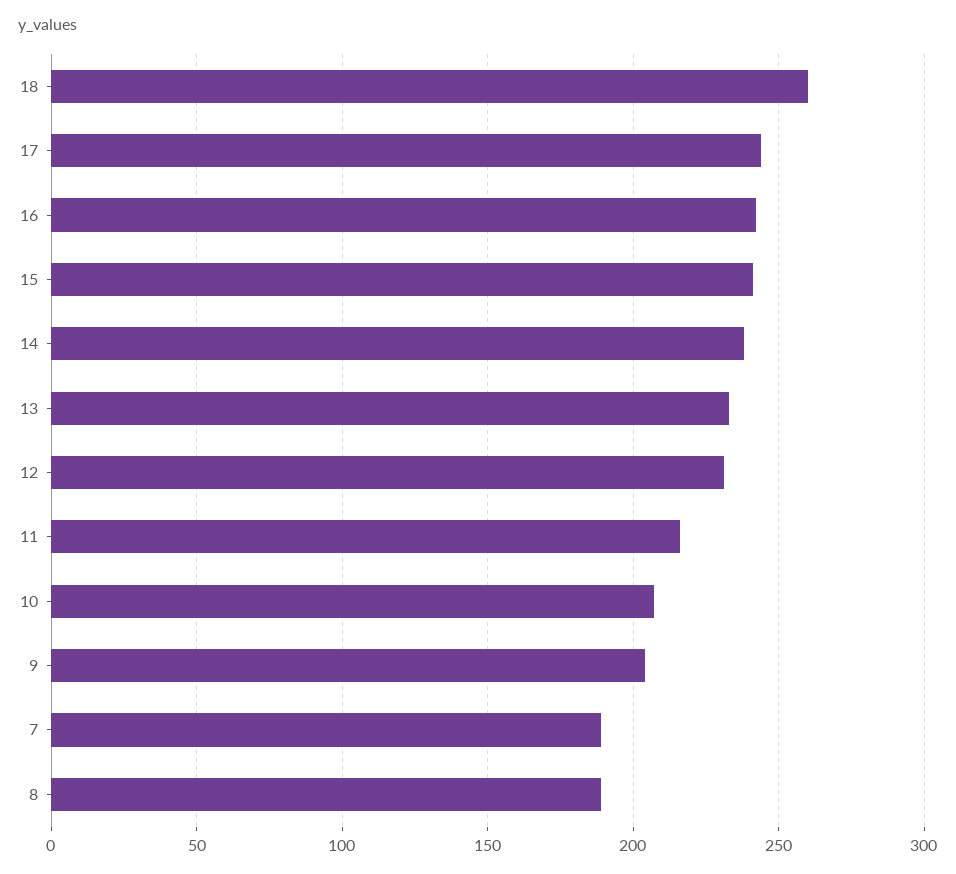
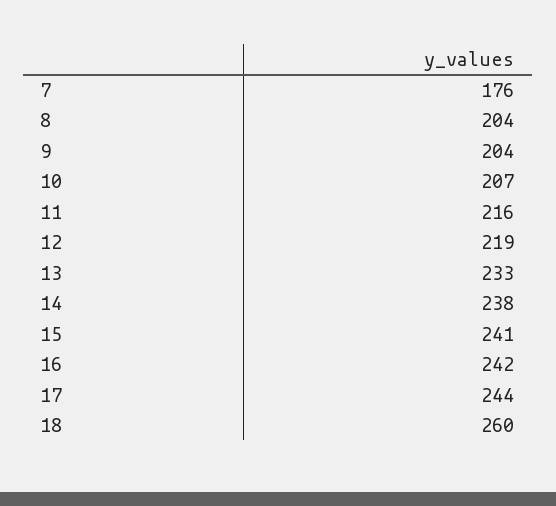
12: 230 -> 219
7: 190 -> 176
8: 190 -> 204

